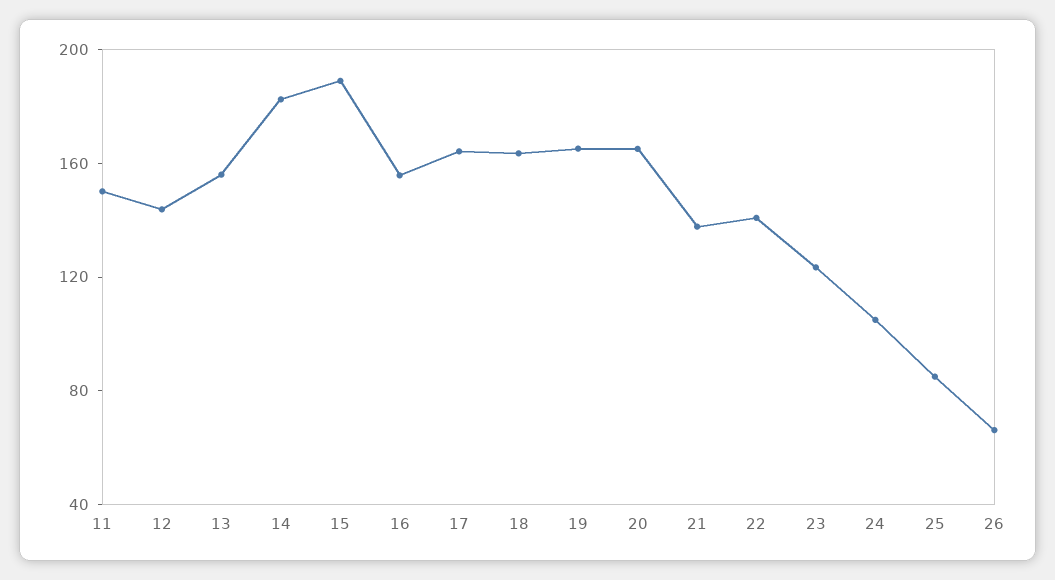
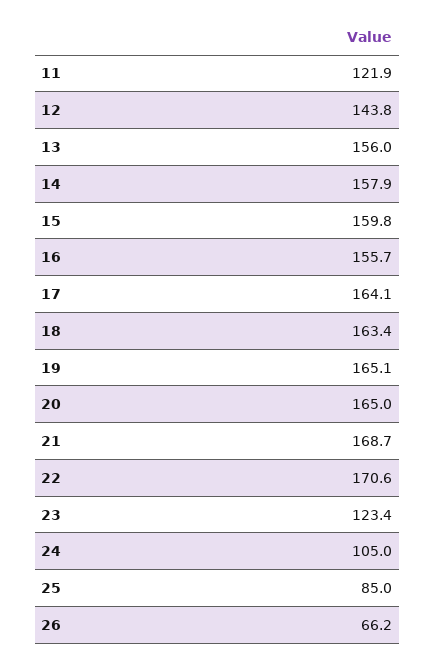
11: 150 -> 121.9
14: 180 -> 157.9
15: 190 -> 159.8
21: 140 -> 168.7
22: 140 -> 170.6

